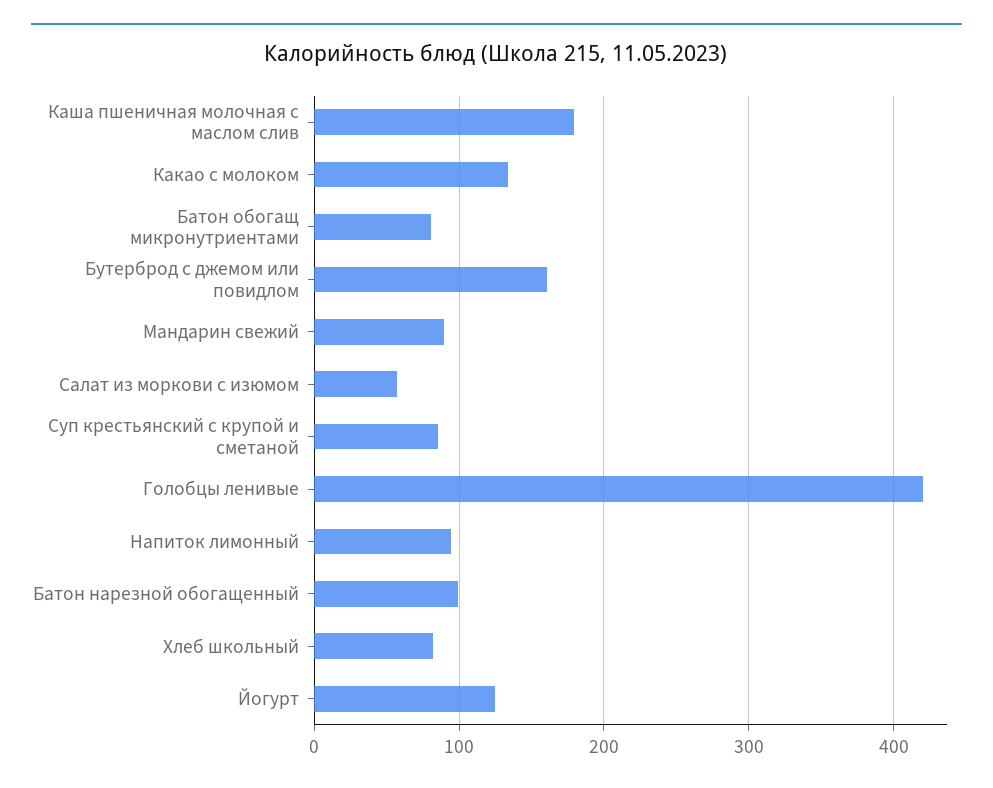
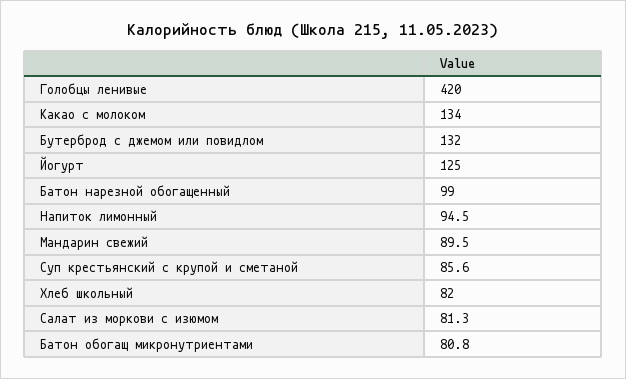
Каша пшеничная молочная с маслом слив: 180 -> none
Бутерброд с джемом или повидлом: 160 -> 132
Салат из моркови с изюмом: 60 -> 81.3

